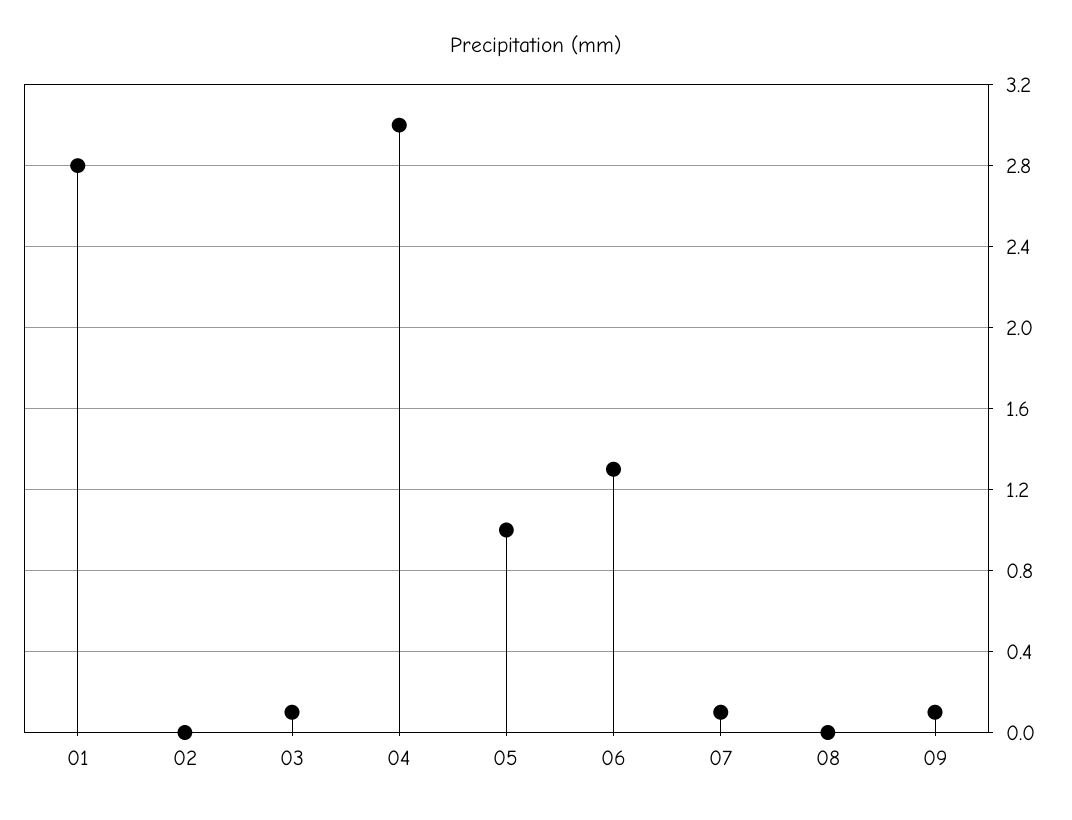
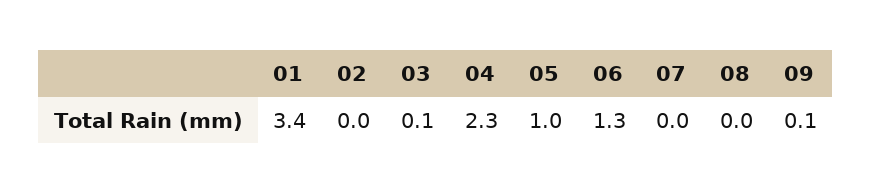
01: 2.8 -> 3.4
04: 3 -> 2.3
07: 0.1 -> 0

